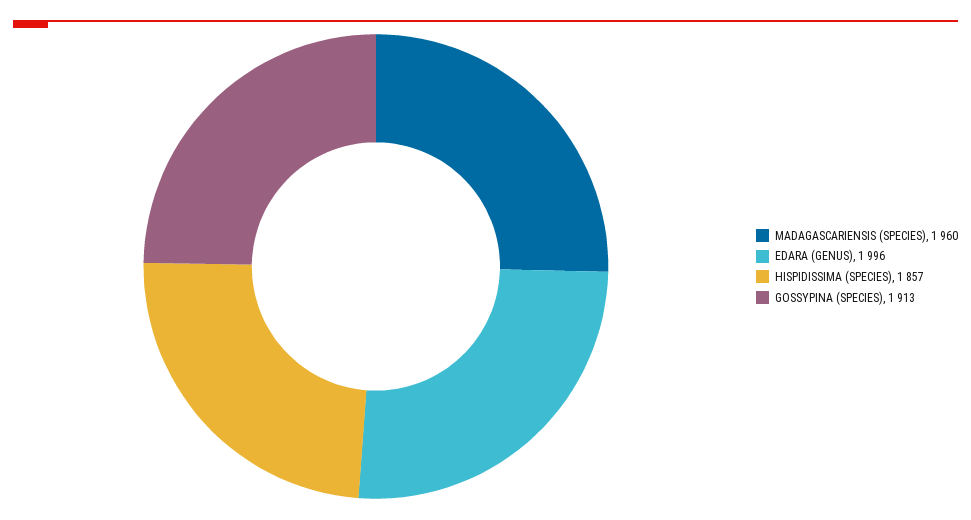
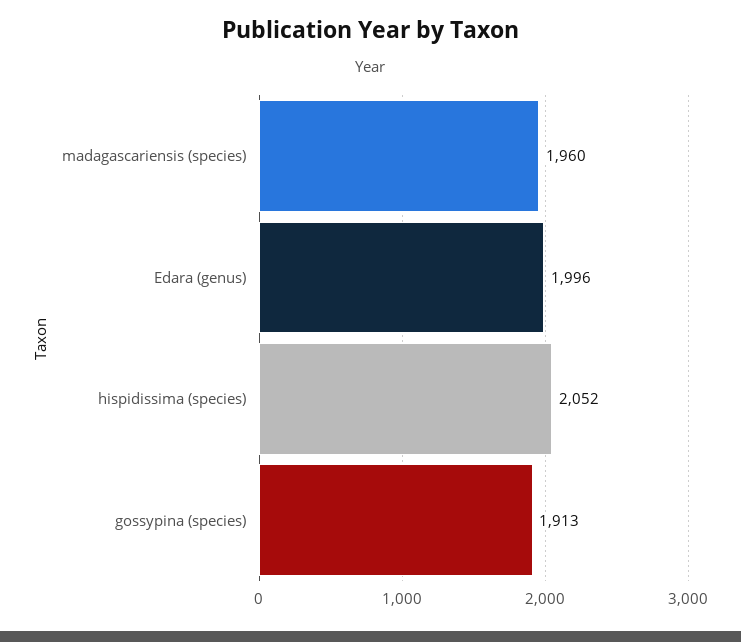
HISPIDISSIMA (SPECIES): 1857 -> 2052

